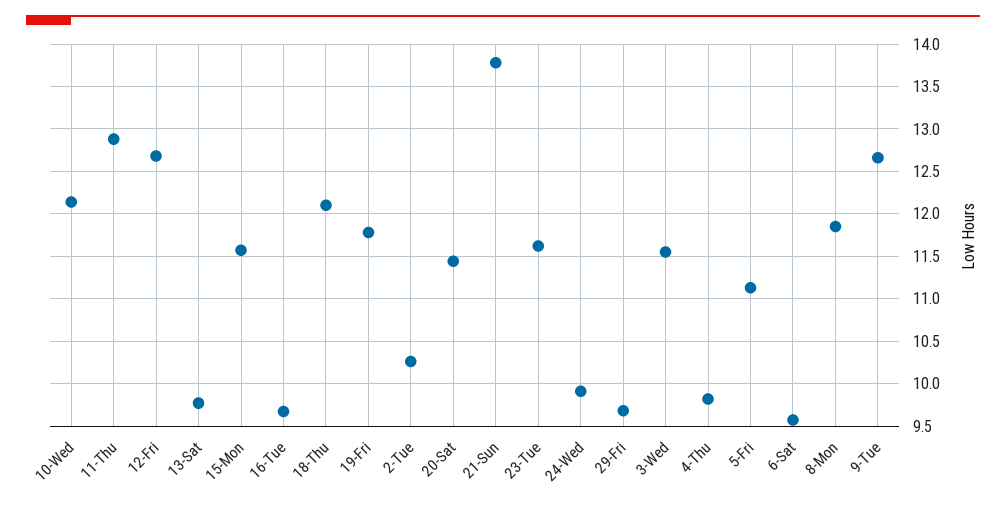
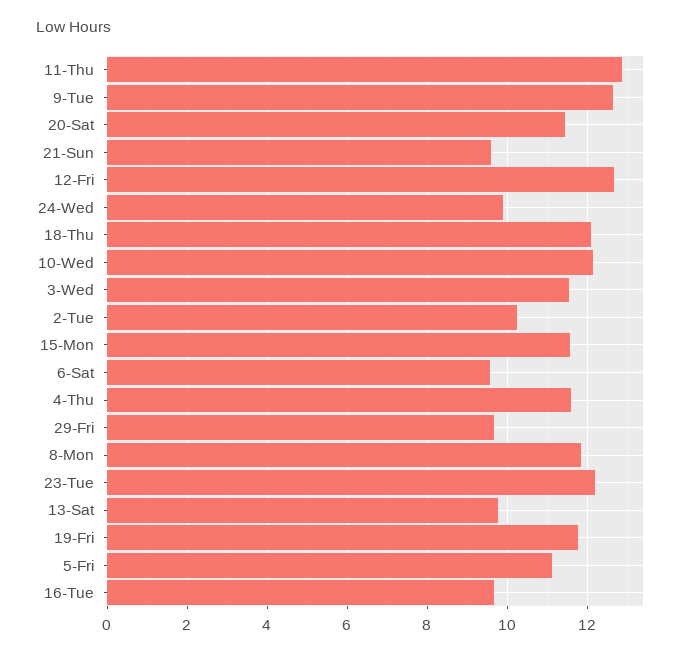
21-Sun: 13.8 -> 9.6
23-Tue: 11.6 -> 12.2
4-Thu: 9.8 -> 11.6

